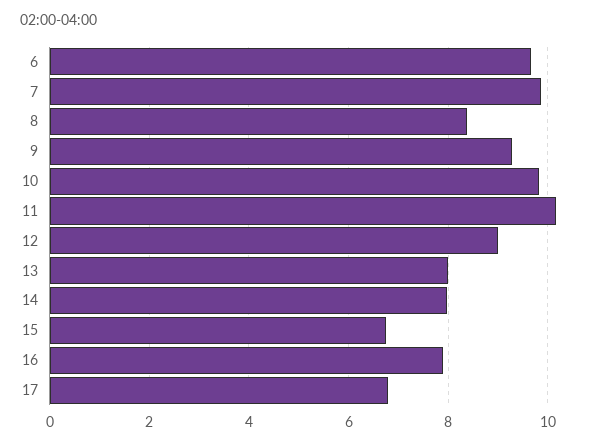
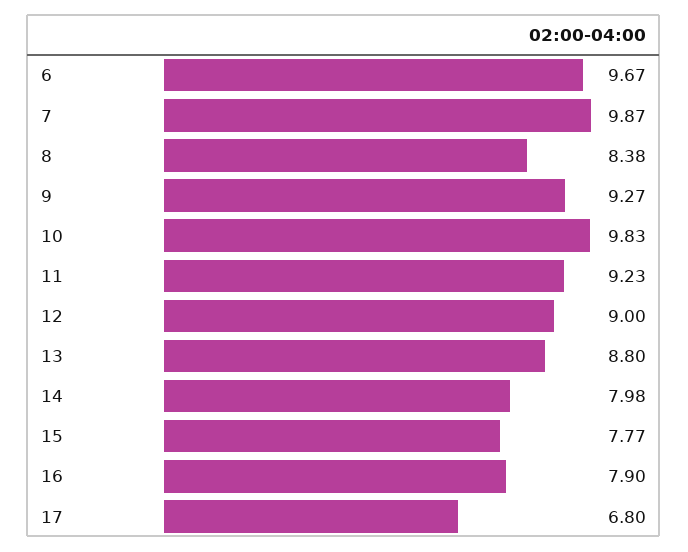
11: 10.2 -> 9.23
13: 8 -> 8.8
15: 6.8 -> 7.77

